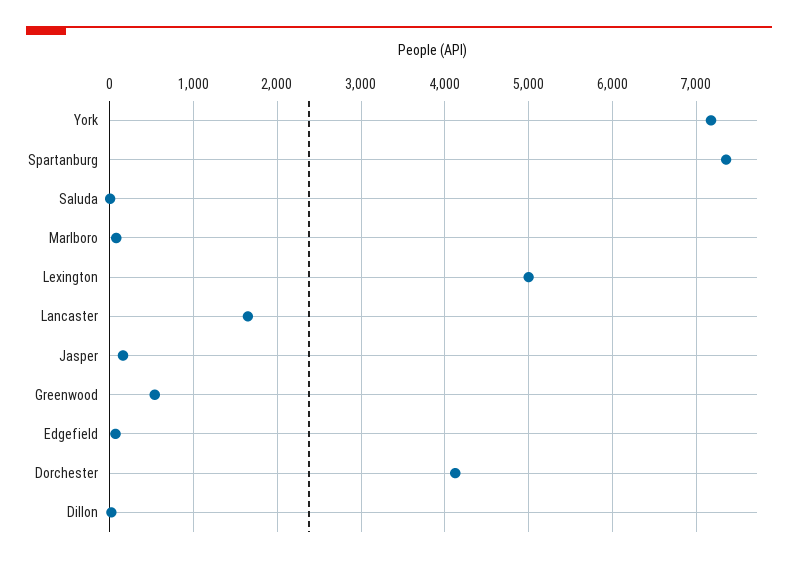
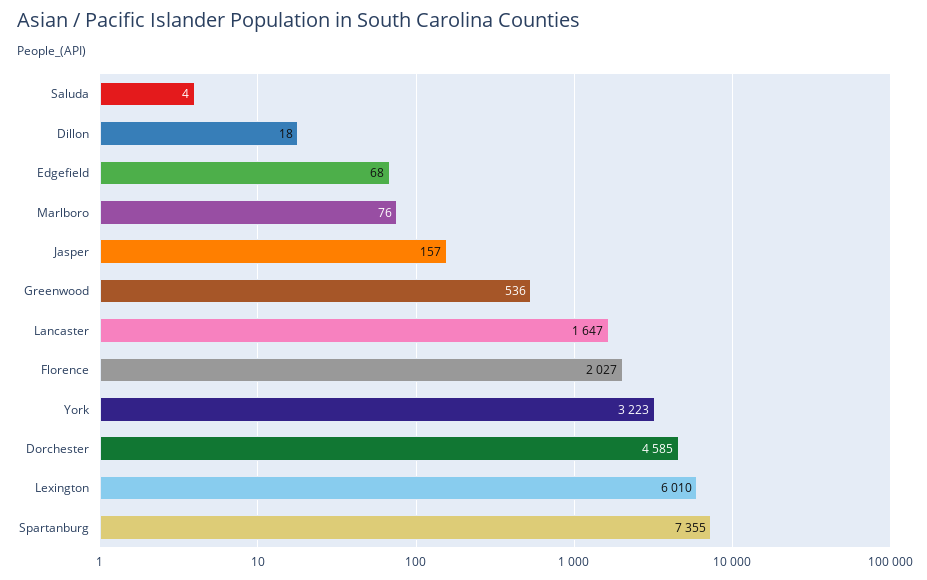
York: 7200 -> 3223
Lexington: 5000 -> 6010
Dorchester: 4100 -> 4585
Florence: none -> 2027

